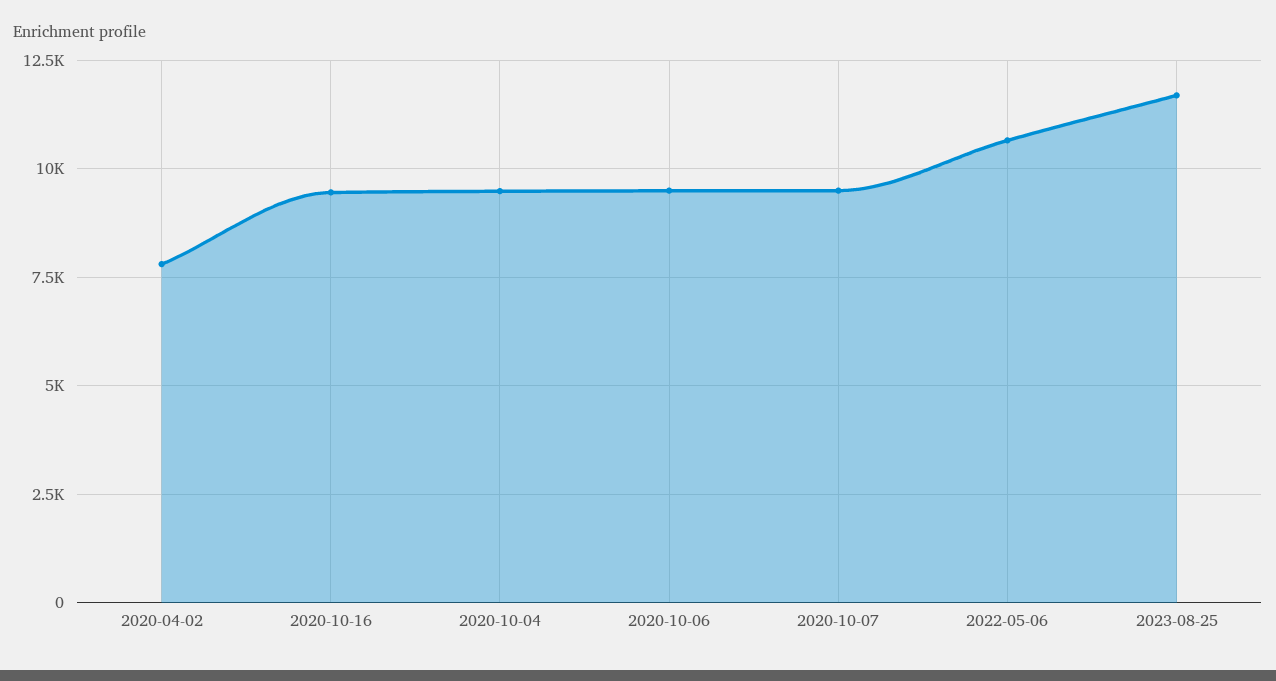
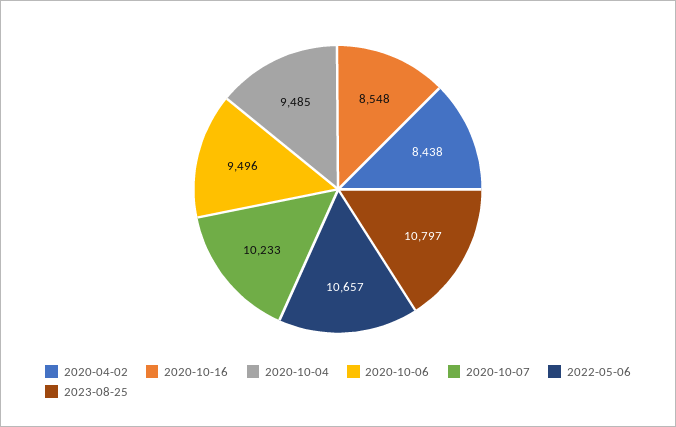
2020-04-02: 7750 -> 8438
2020-10-16: 9500 -> 8548
2020-10-07: 9500 -> 10233
2023-08-25: 11750 -> 10797

